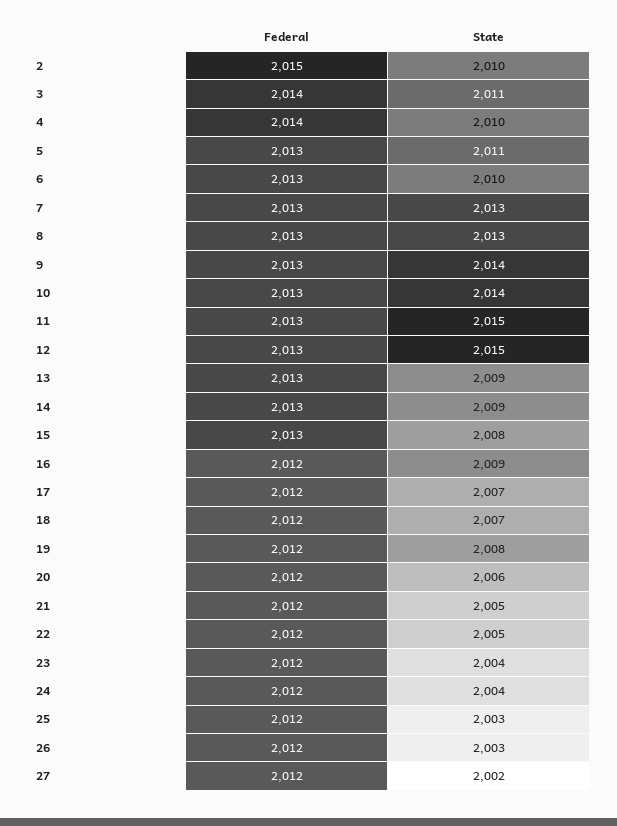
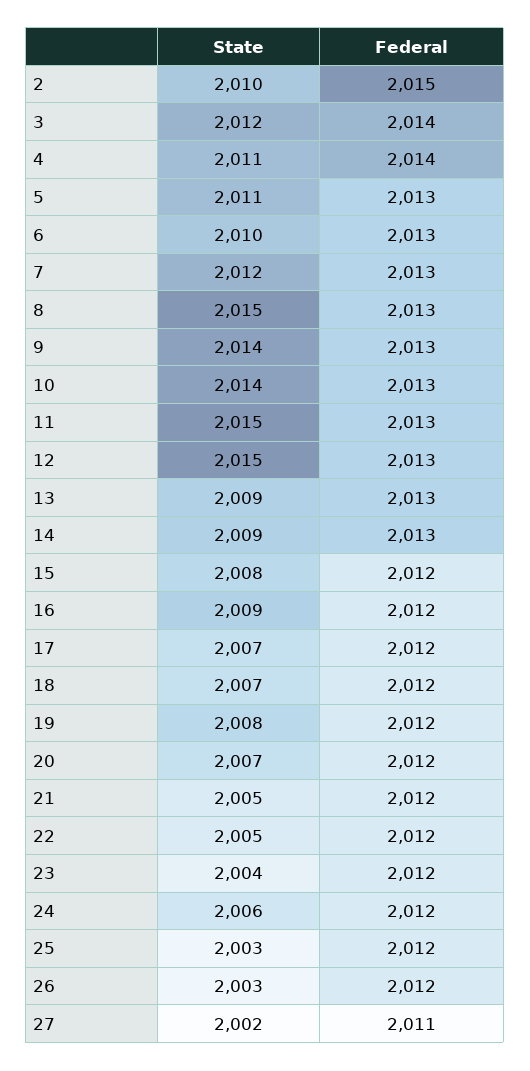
State, 3: 2011 -> 2012
State, 4: 2010 -> 2011
State, 7: 2013 -> 2012
State, 8: 2013 -> 2015
Federal, 15: 2013 -> 2012
State, 20: 2006 -> 2007
State, 24: 2004 -> 2006
Federal, 27: 2012 -> 2011

